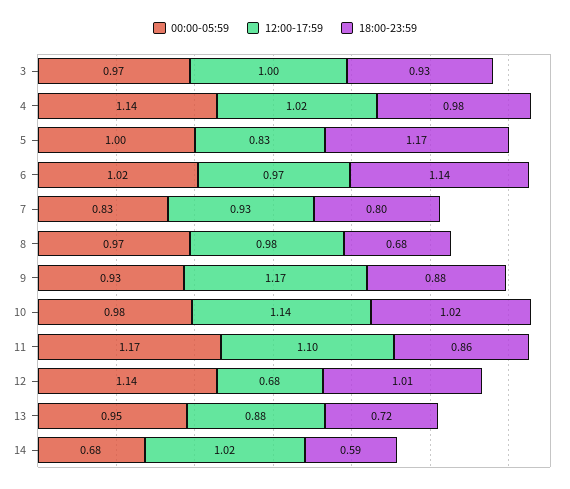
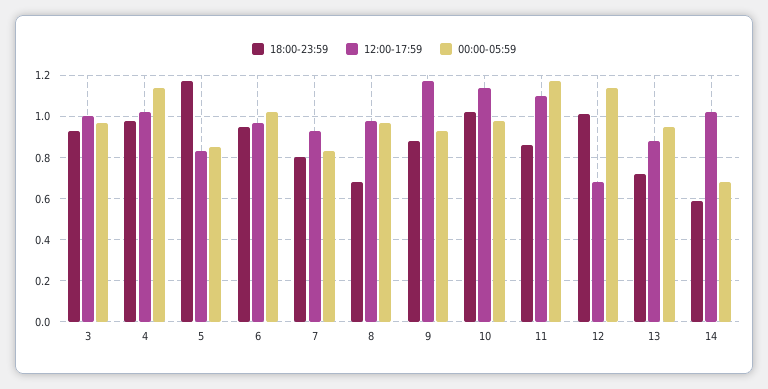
00:00-05:59, 5: 1 -> 0.85
18:00-23:59, 6: 1.14 -> 0.95

